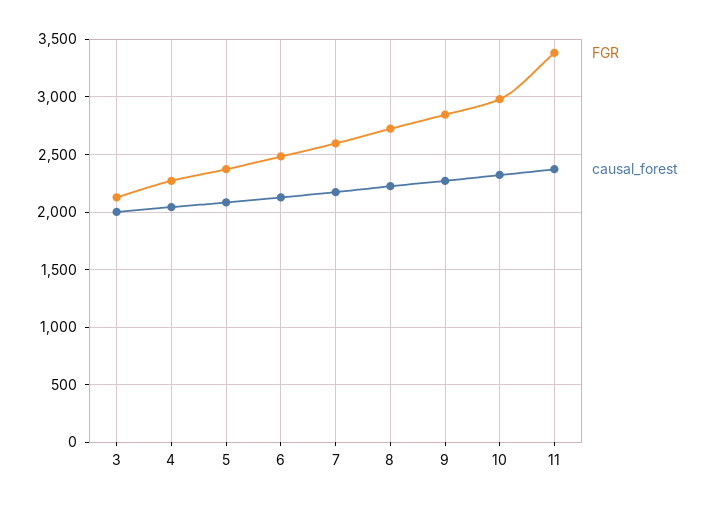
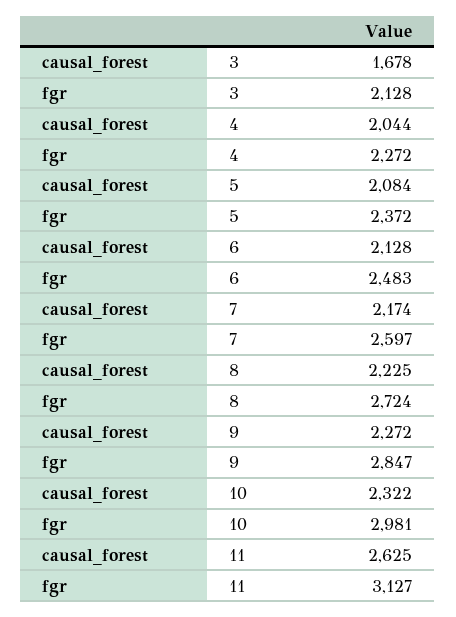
causal_forest, 3: 2000 -> 1678
FGR, 11: 3400 -> 3127
causal_forest, 11: 2400 -> 2625

